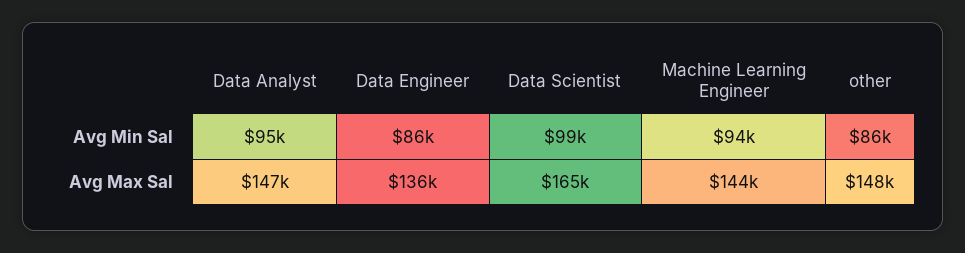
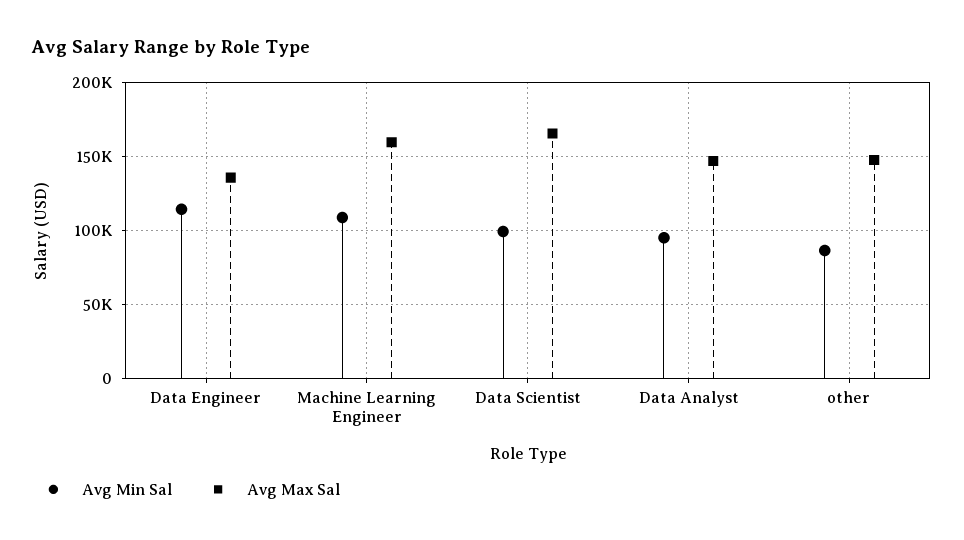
Avg Min Sal, Data Engineer: 86000 -> 115000
Avg Min Sal, Machine Learning Engineer: 94000 -> 110000
Avg Max Sal, Machine Learning Engineer: 144000 -> 160000

